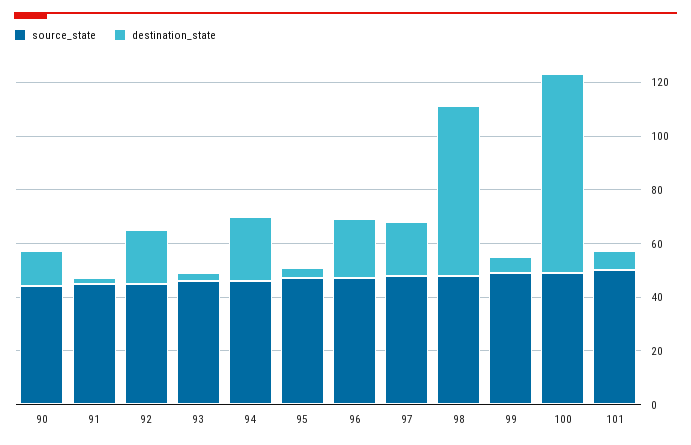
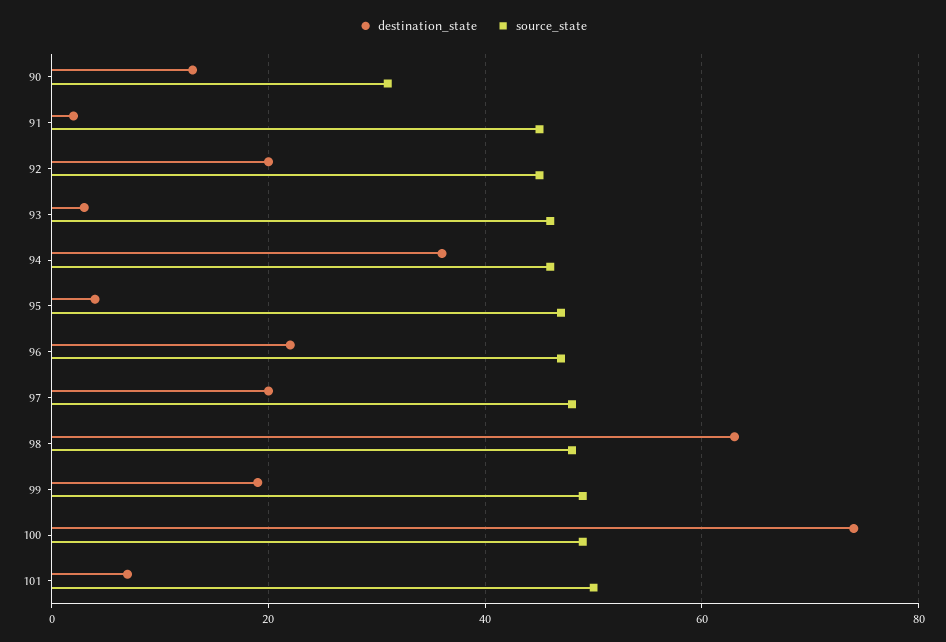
source_state, 90: 45 -> 30
destination_state, 94: 25 -> 35
destination_state, 99: 5 -> 20

